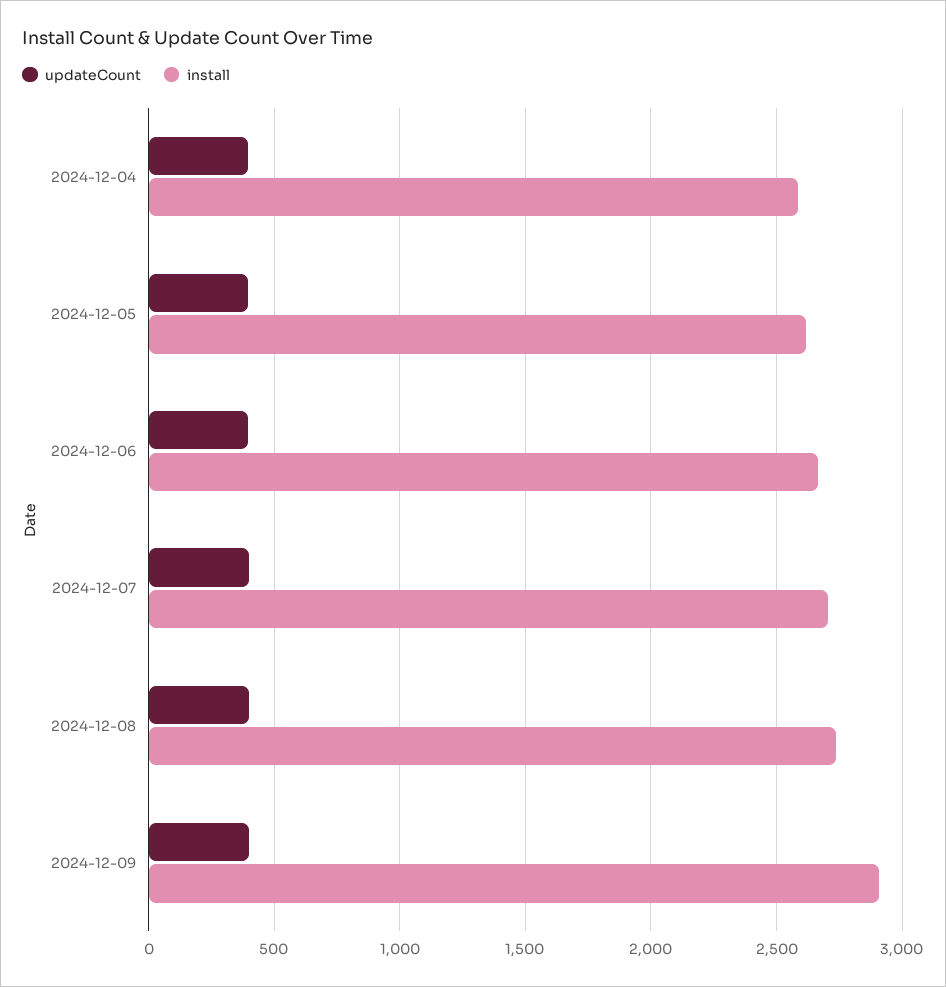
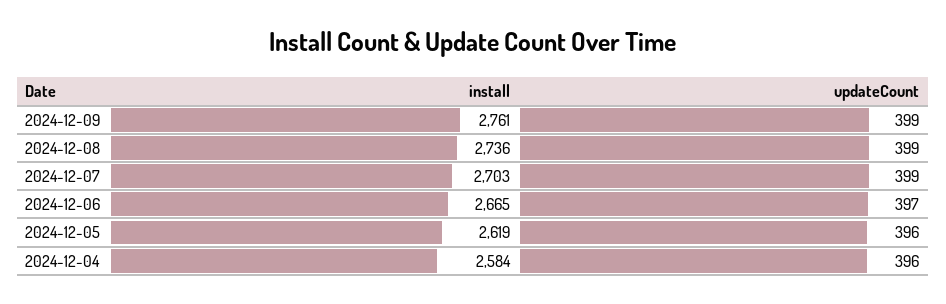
install, 2024-12-09: 2900 -> 2761

